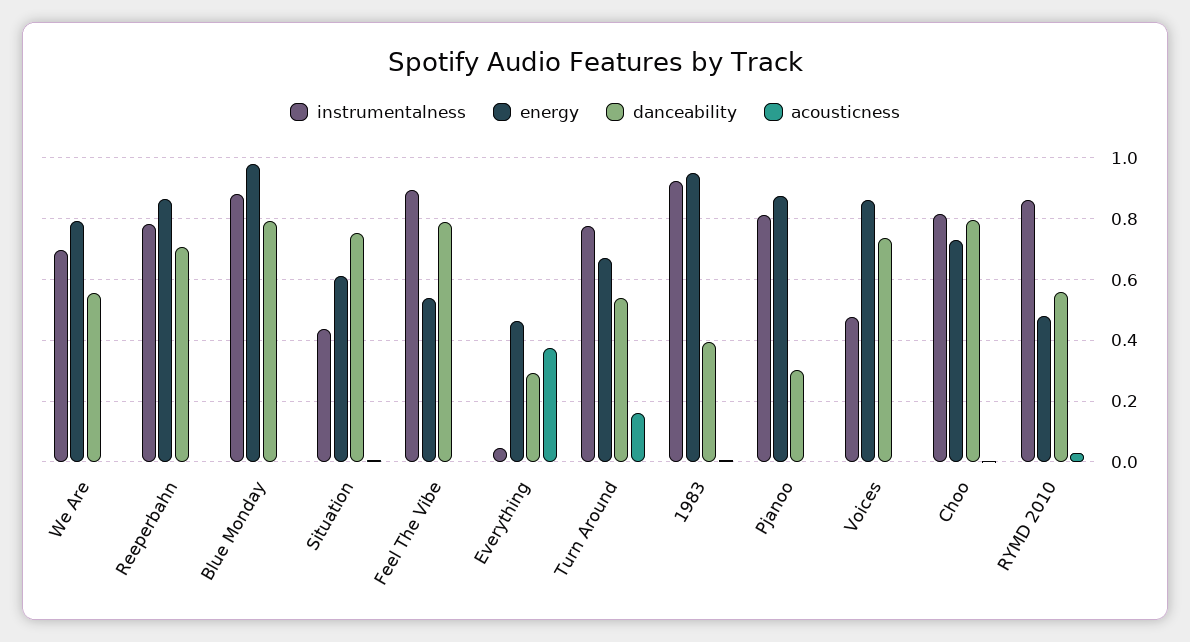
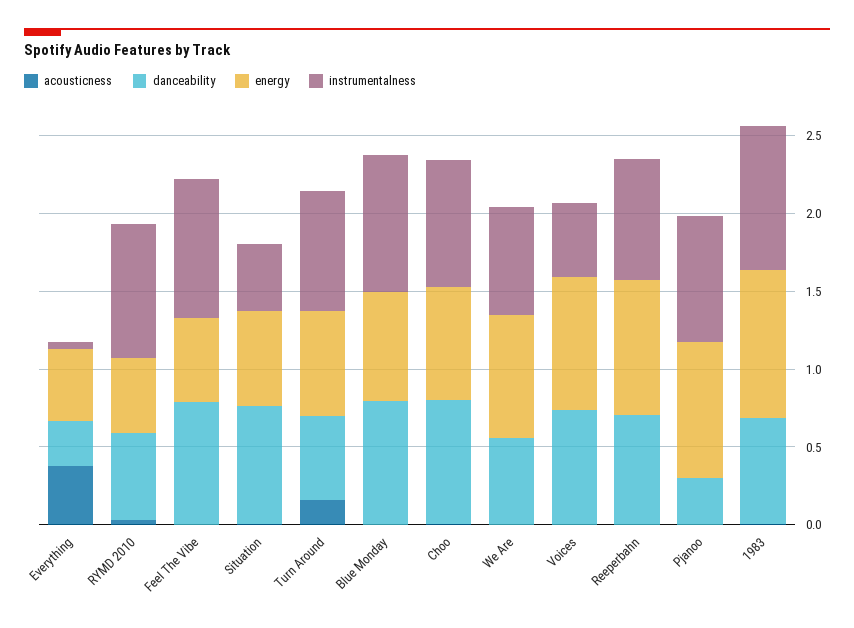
energy, Blue Monday: 0.98 -> 0.7
danceability, 1983: 0.4 -> 0.7

